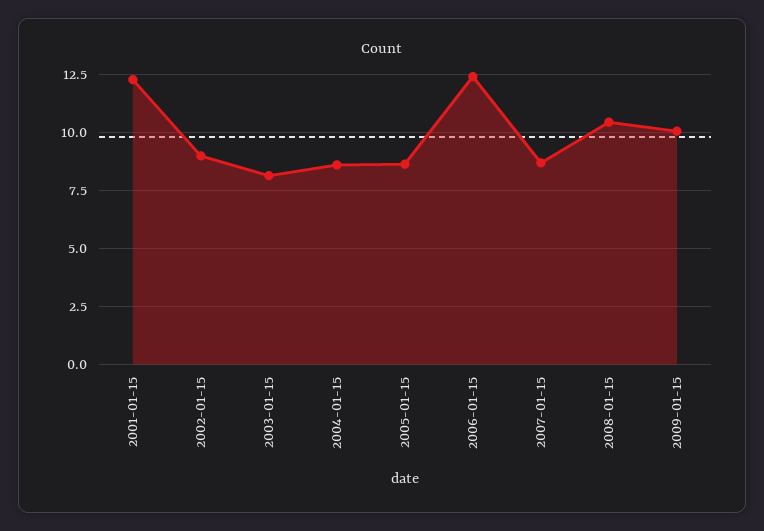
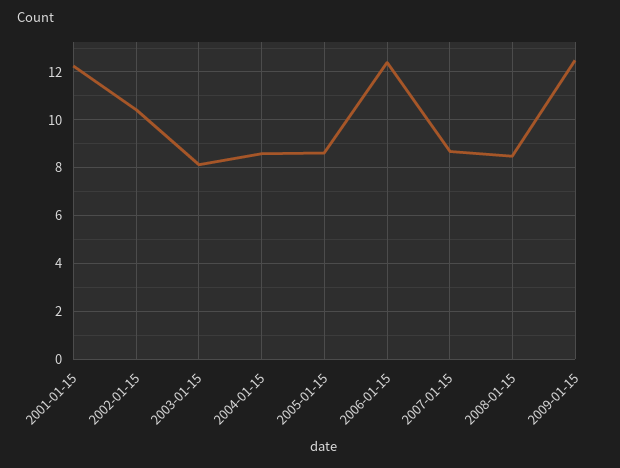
2002-01-15: 9 -> 10.5
2008-01-15: 10.5 -> 8.5
2009-01-15: 10 -> 12.5

